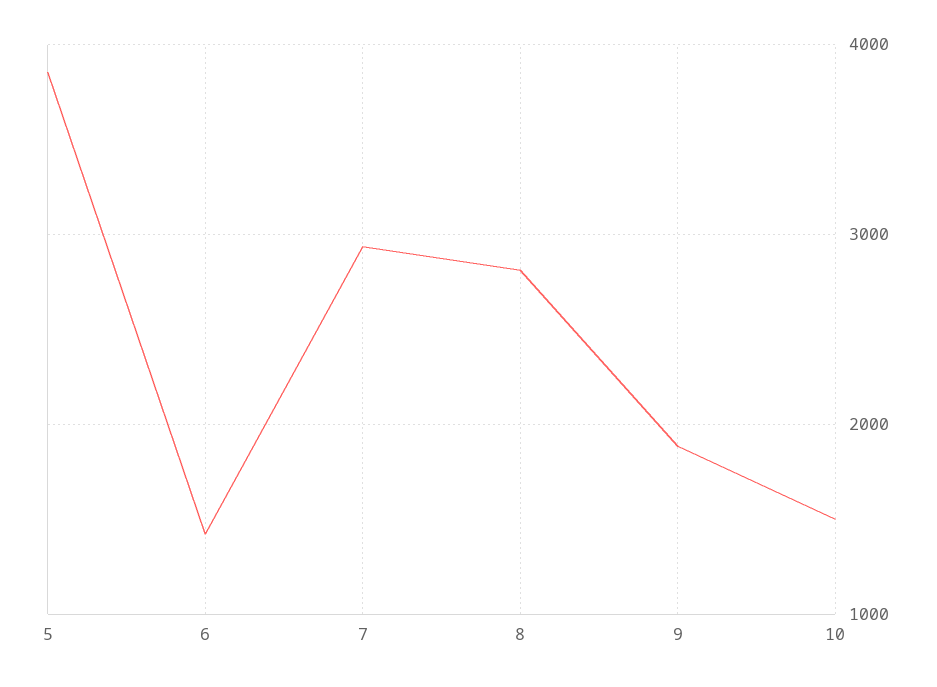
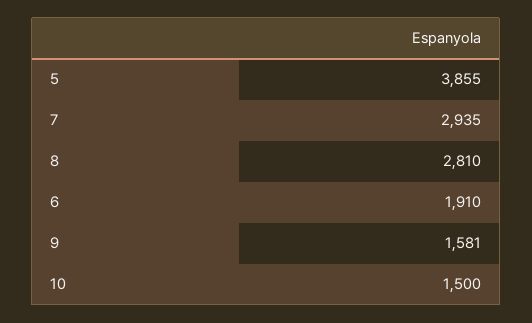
6: 1400 -> 1910
9: 1900 -> 1581

